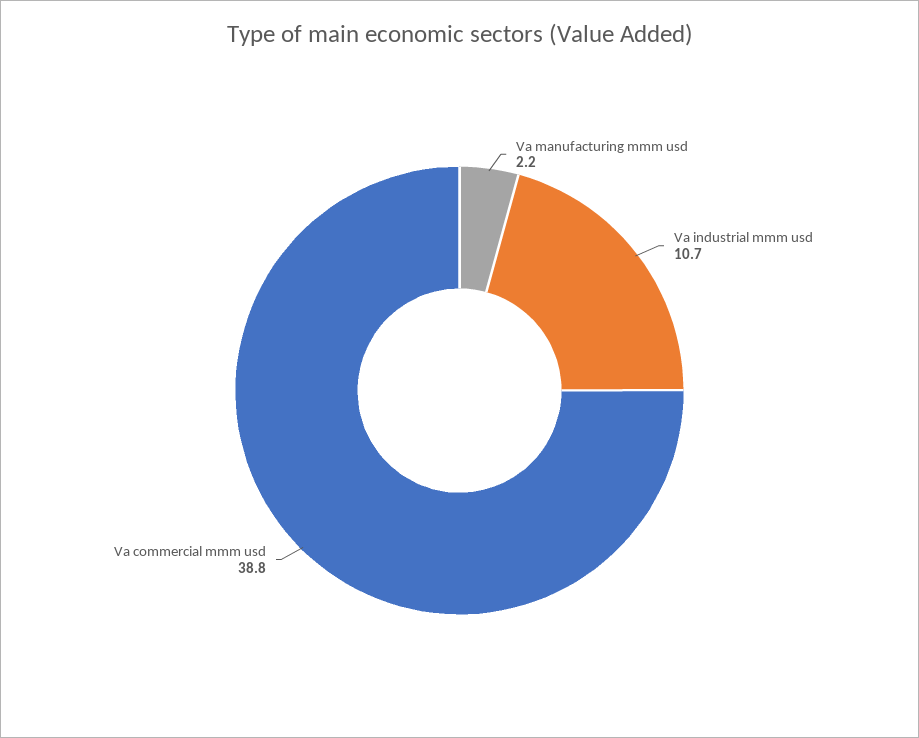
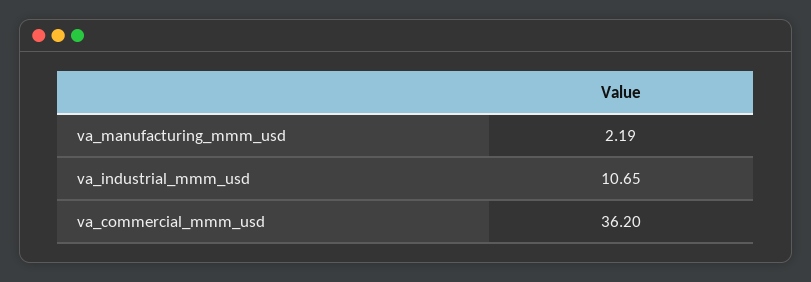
Va commercial mmm usd: 38.8 -> 36.2

